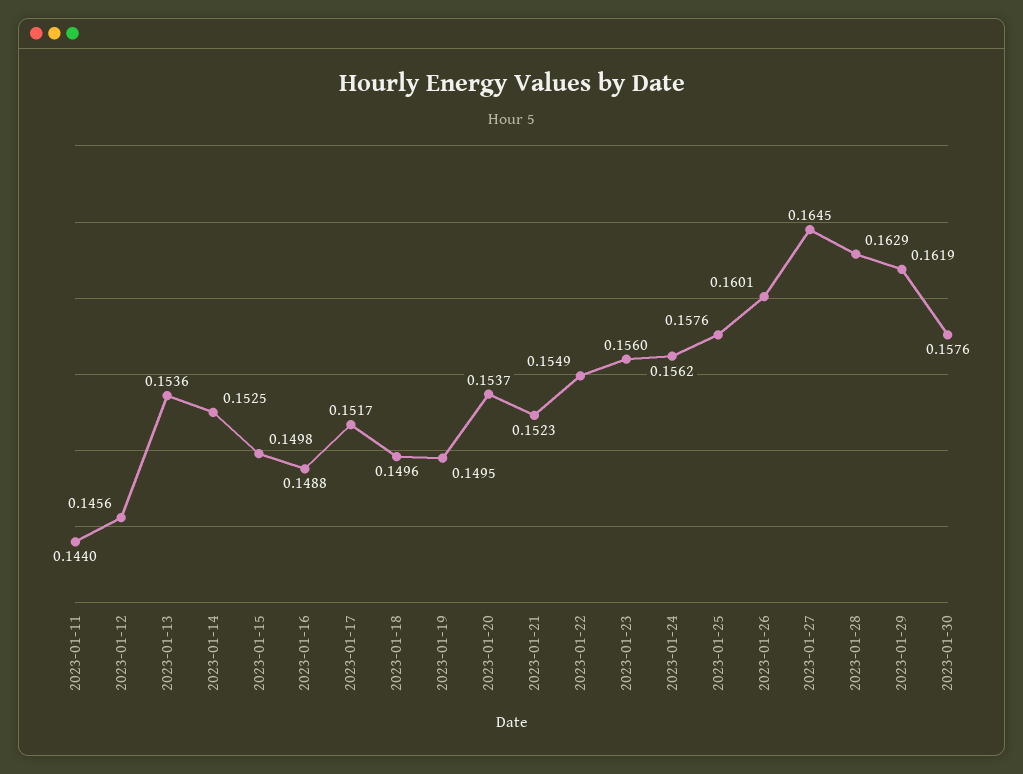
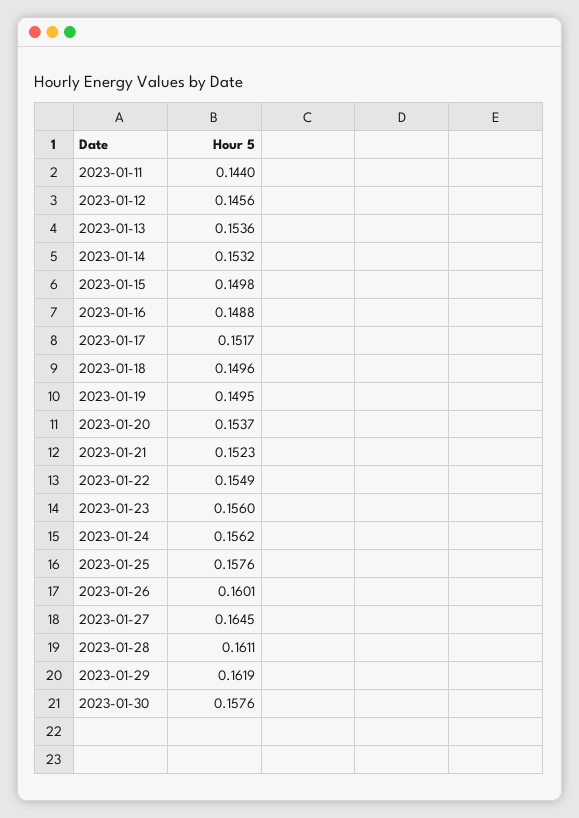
2023-01-14: 0.1525 -> 0.1532
2023-01-28: 0.1629 -> 0.1611

